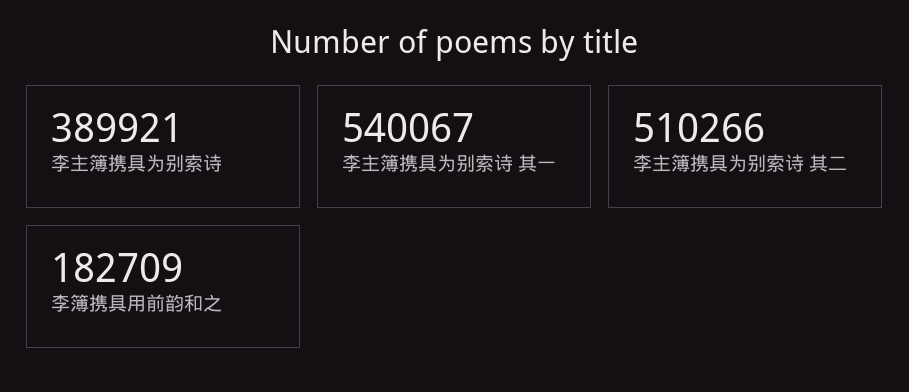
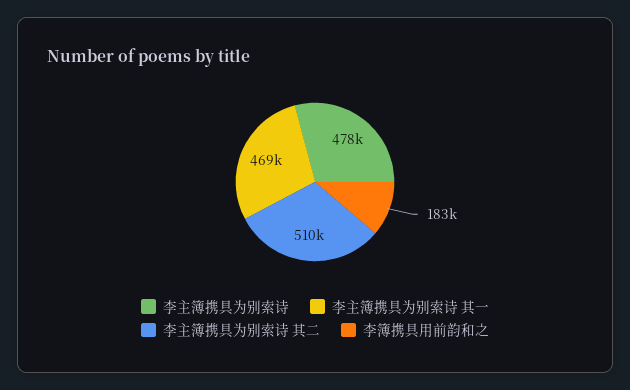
李主簿携具为别索诗: 389921 -> 478000
李主簿携具为别索诗 其一: 540067 -> 469000

